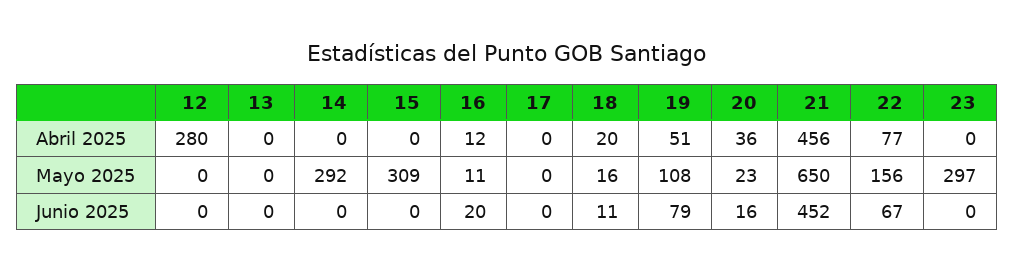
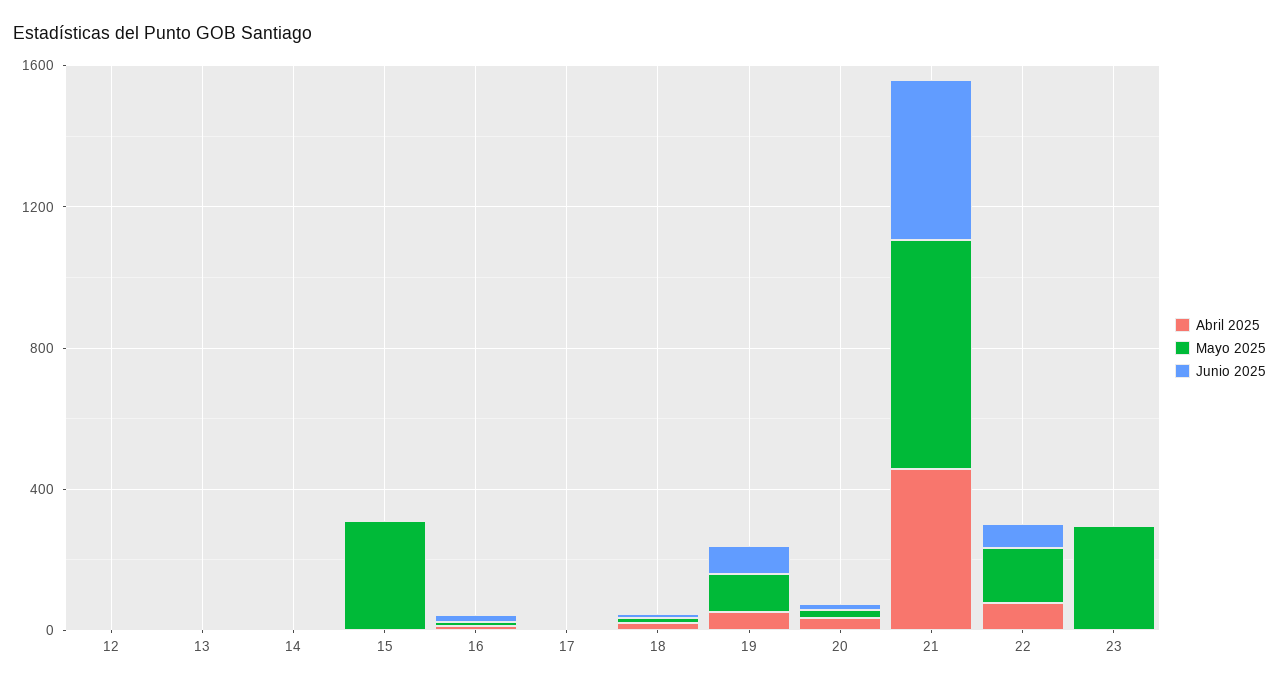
Abril 2025, 12: 280 -> 0
Mayo 2025, 14: 292 -> 0

